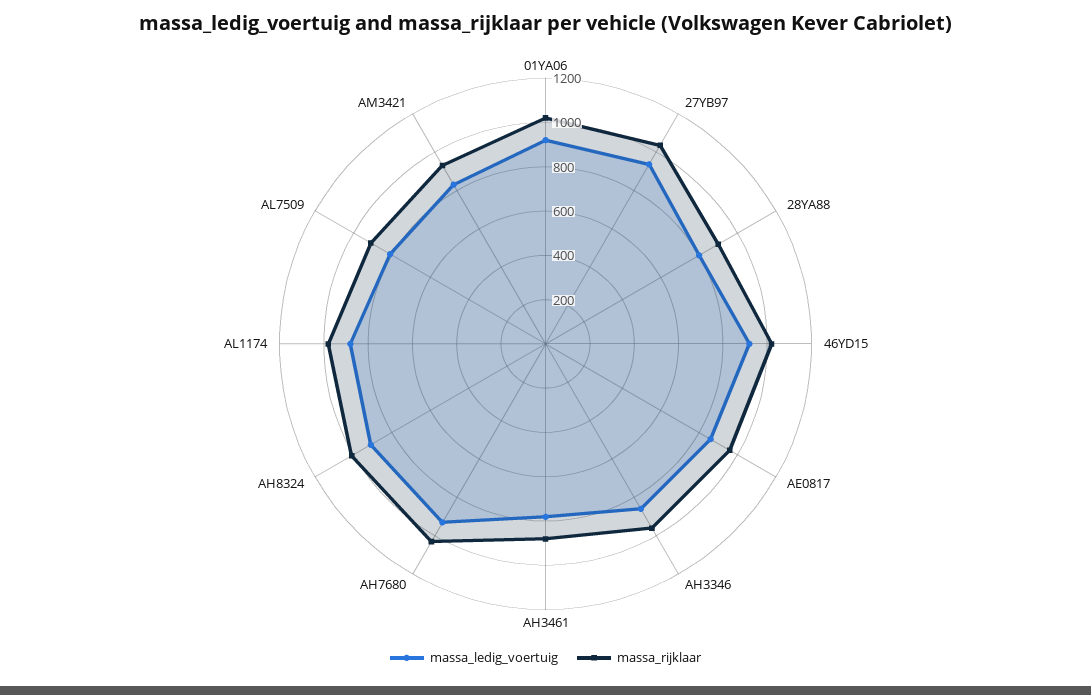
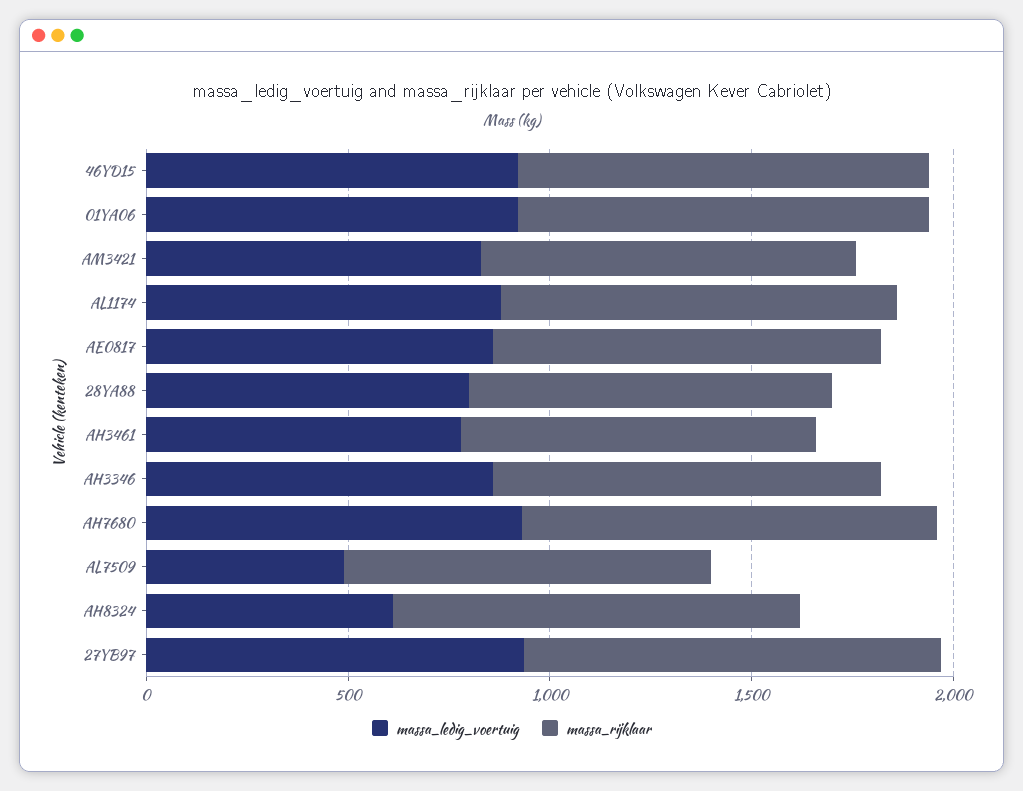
massa_ledig_voertuig, AH8324: 900 -> 600
massa_ledig_voertuig, AL7509: 800 -> 500

